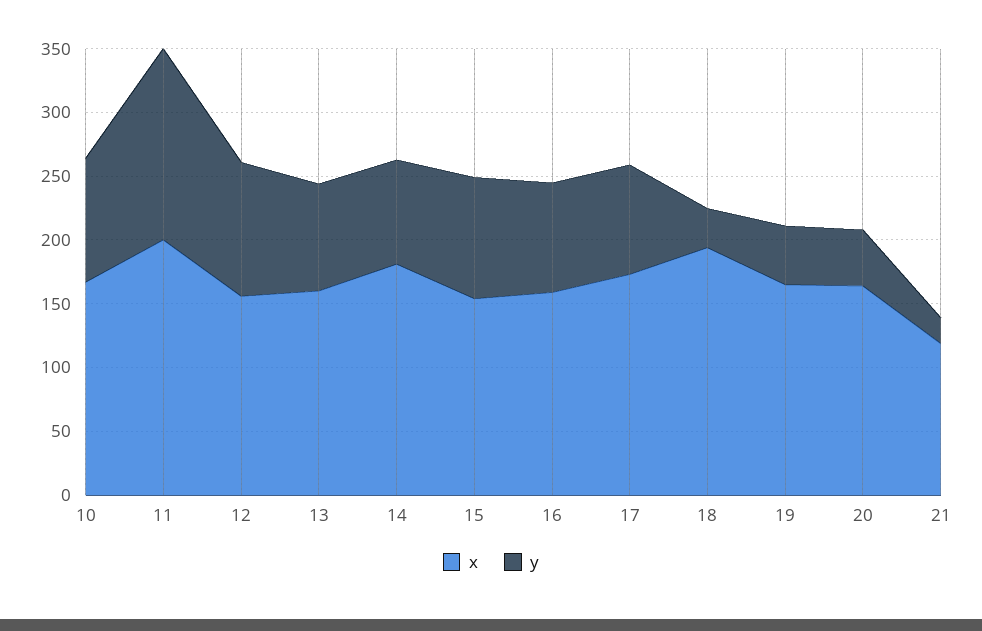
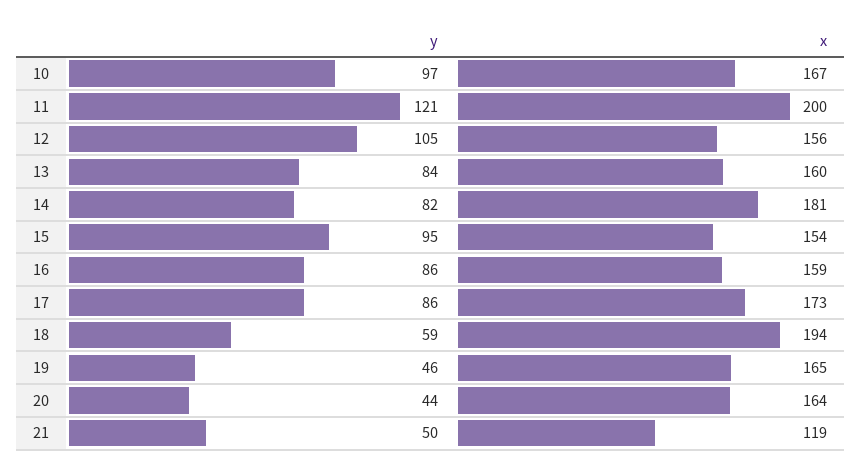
y, 11: 150 -> 121
y, 18: 30 -> 59
y, 21: 20 -> 50

